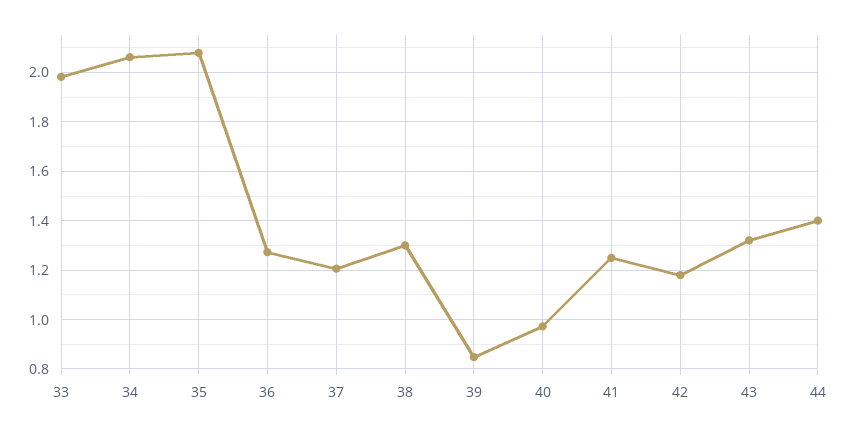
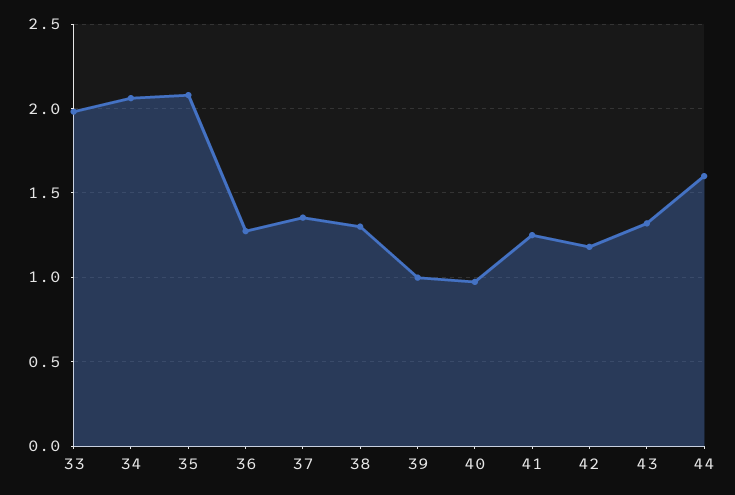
37: 1.2 -> 1.35
39: 0.85 -> 1
44: 1.4 -> 1.6

